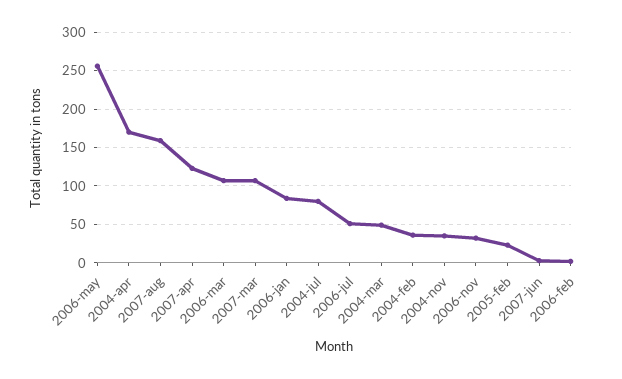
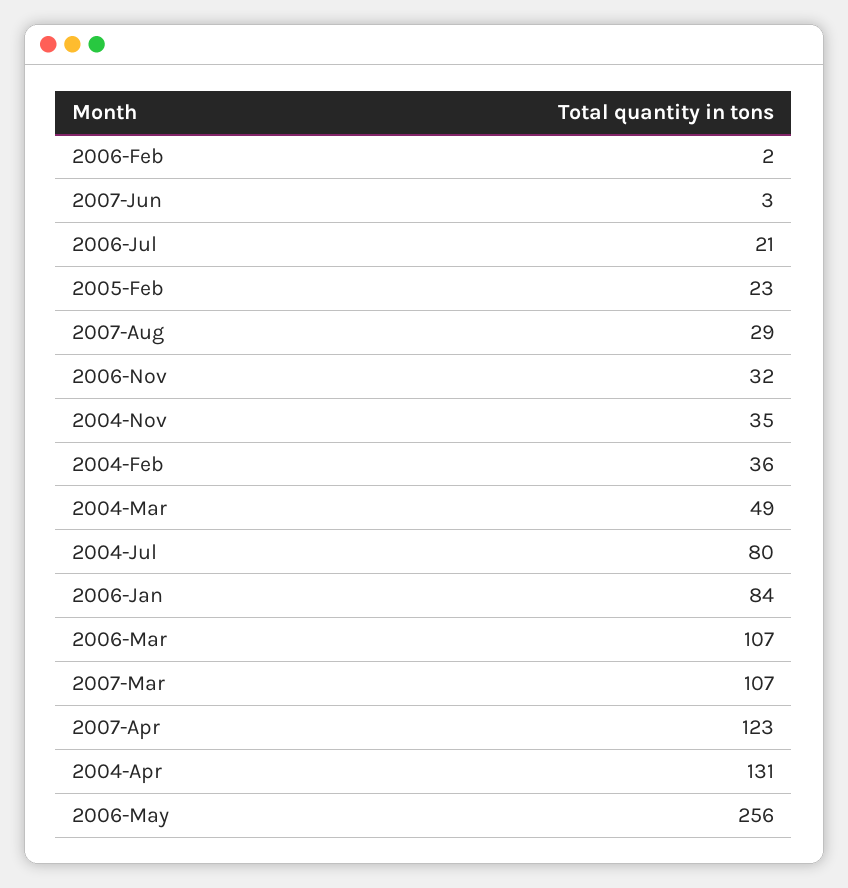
2004-apr: 170 -> 131
2007-aug: 160 -> 29
2006-jul: 50 -> 21

